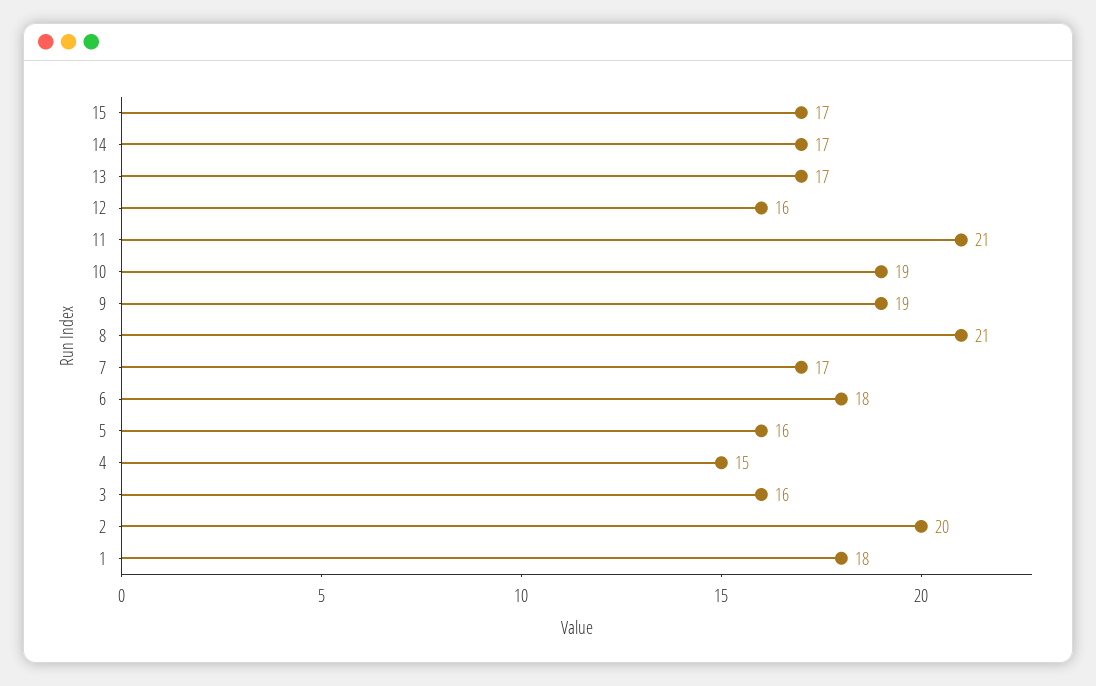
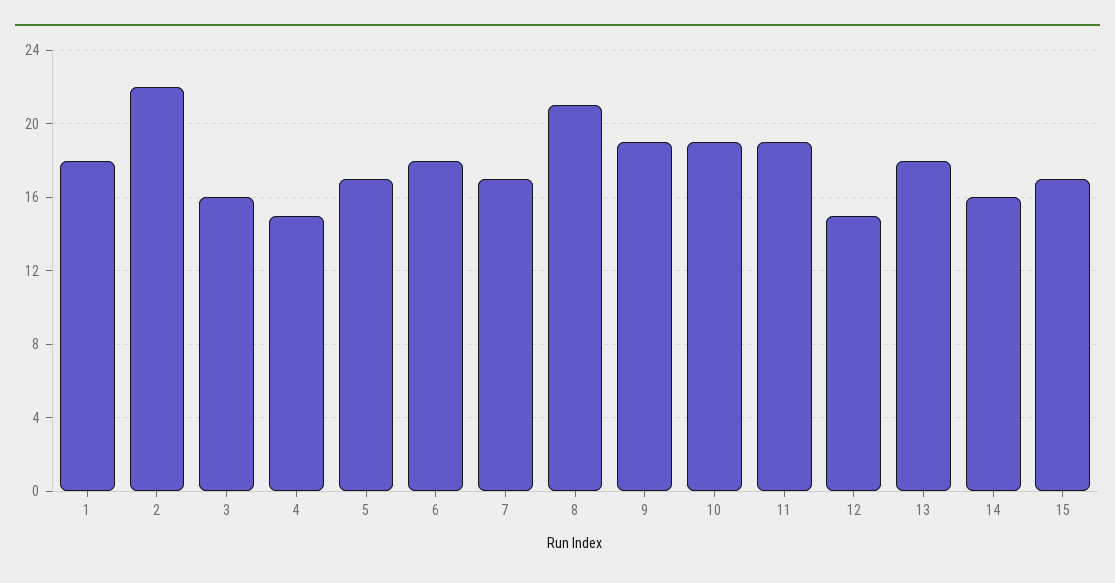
14: 17 -> 16
13: 17 -> 18
12: 16 -> 15
11: 21 -> 19
5: 16 -> 17
2: 20 -> 22

